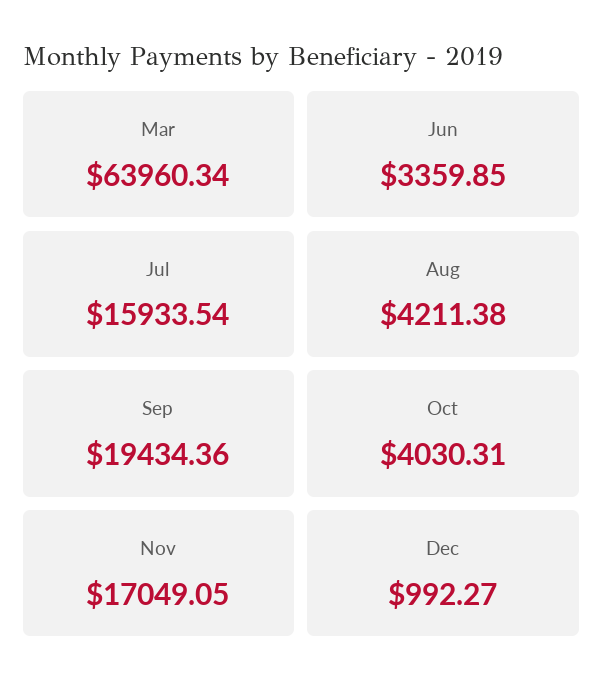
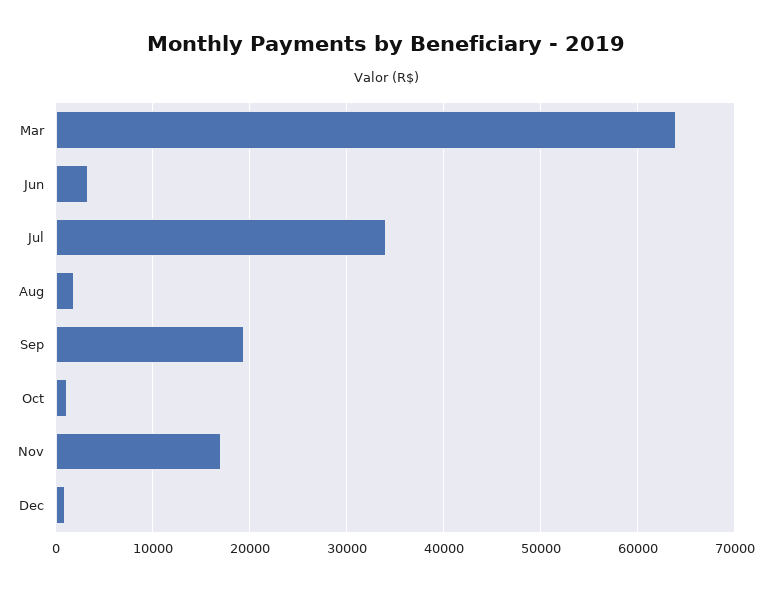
Jul: 15933.54 -> 34000
Aug: 4211.38 -> 2000
Oct: 4030.31 -> 1000

